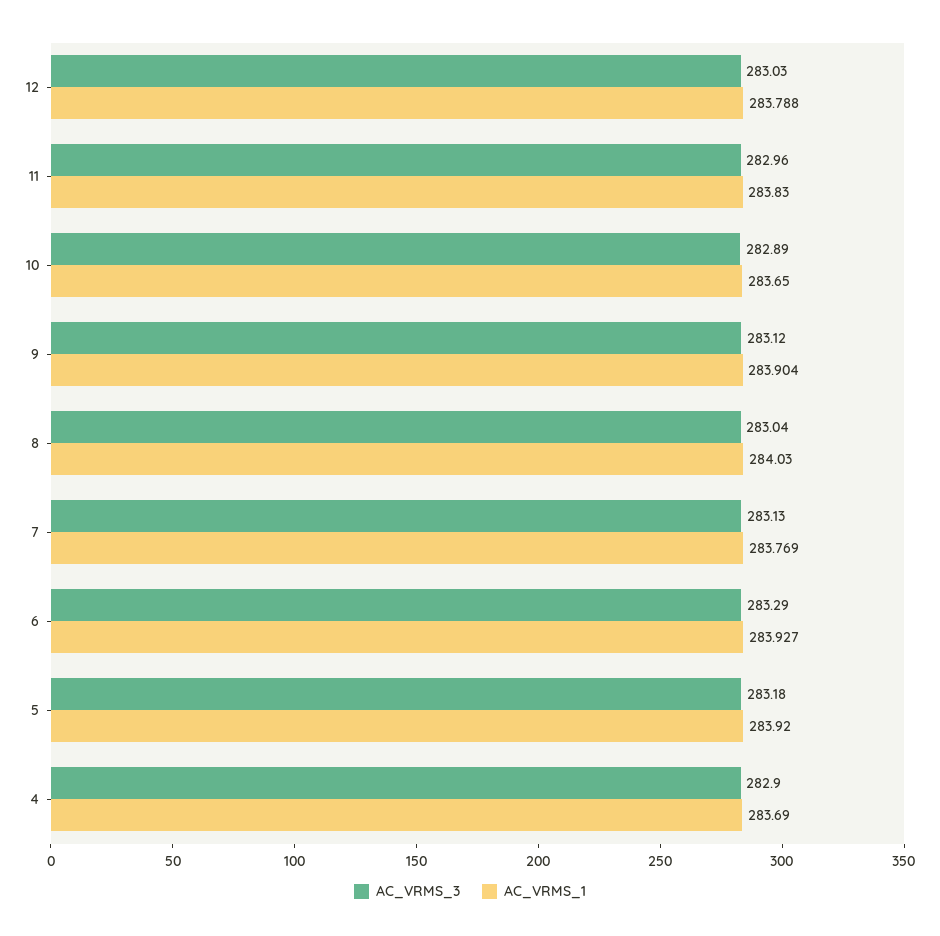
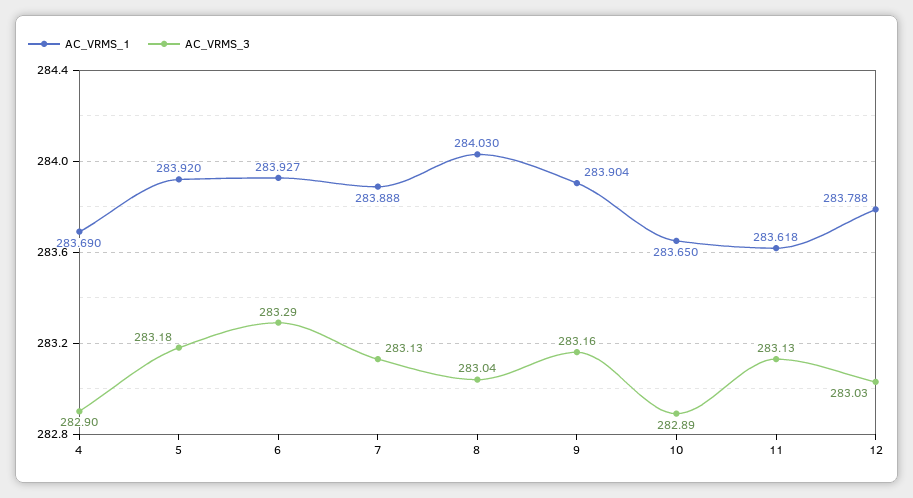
AC_VRMS_3, 11: 282.96 -> 283.13
AC_VRMS_1, 11: 283.83 -> 283.618
AC_VRMS_3, 9: 283.12 -> 283.16
AC_VRMS_1, 7: 283.769 -> 283.888

